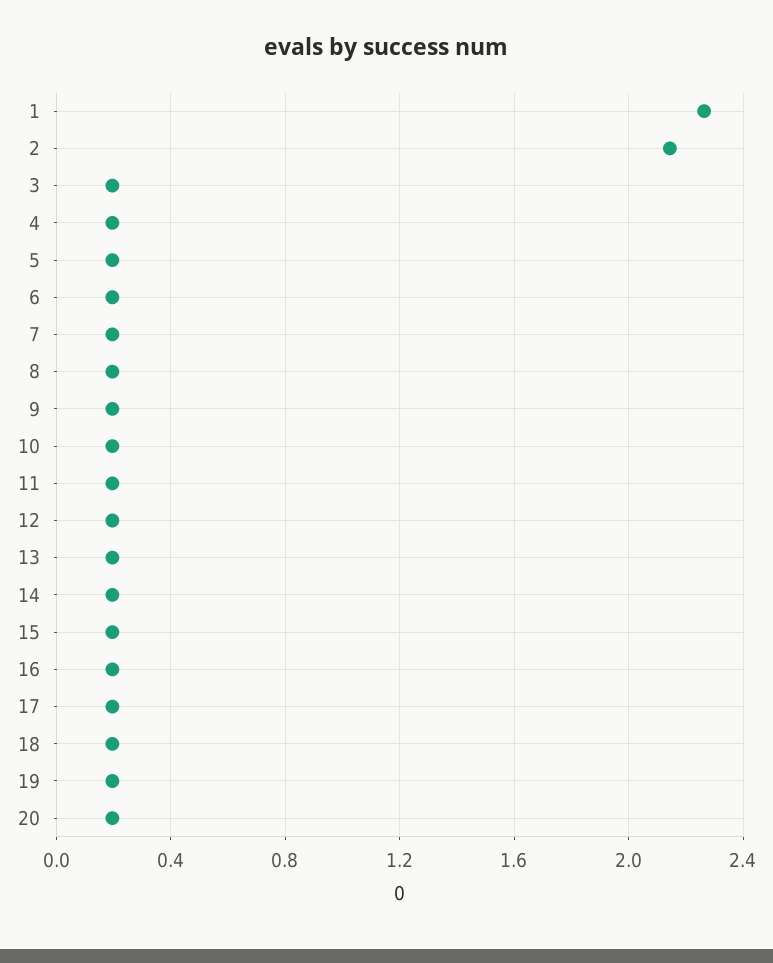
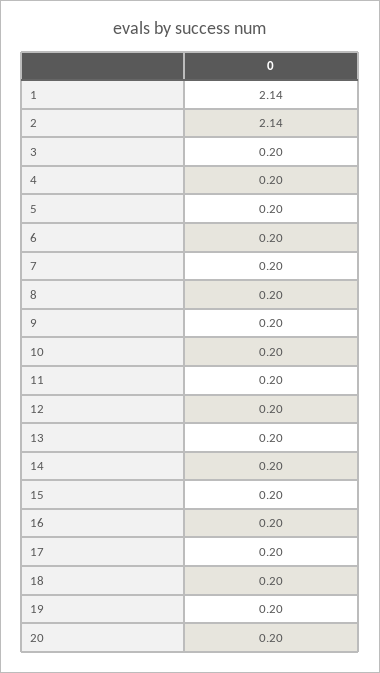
1: 2.25 -> 2.14

